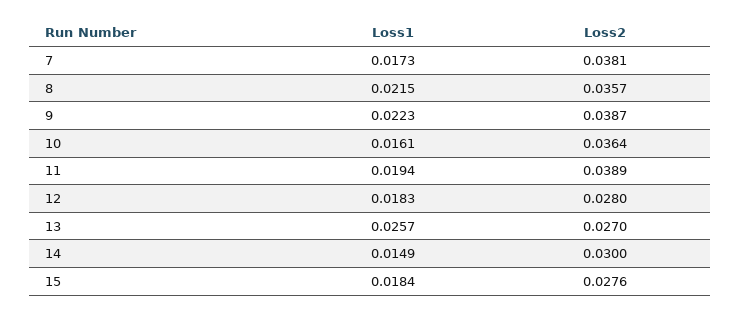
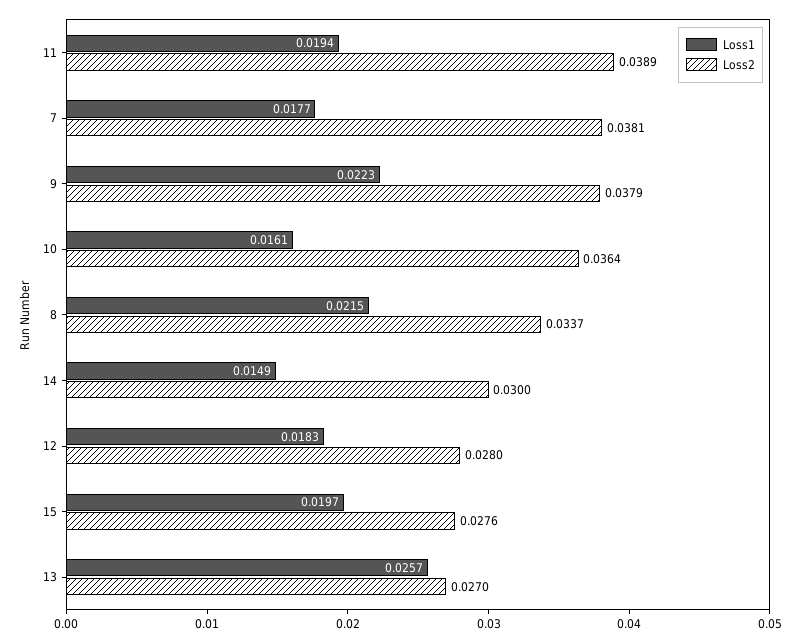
Loss1, 7: 0.0173 -> 0.0177
Loss2, 8: 0.0357 -> 0.0337
Loss2, 9: 0.0387 -> 0.0379
Loss1, 15: 0.0184 -> 0.0197

